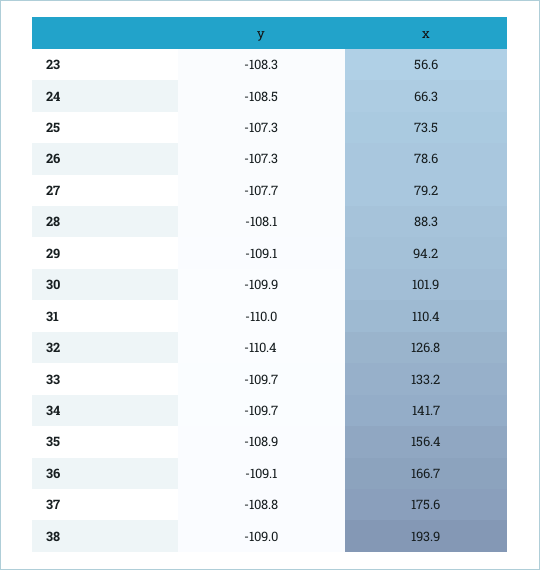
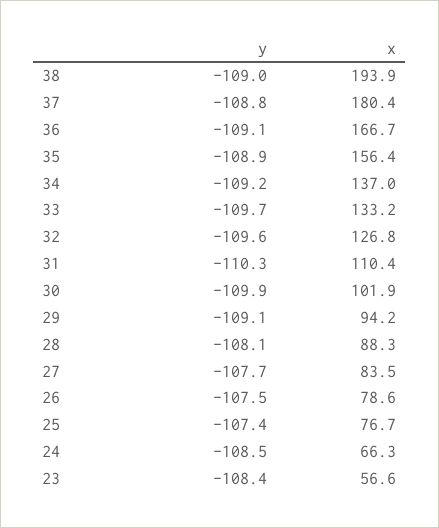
y, 23: -108.3 -> -108.4
y, 25: -107.3 -> -107.4
x, 25: 73.5 -> 76.7
y, 26: -107.3 -> -107.5
x, 27: 79.2 -> 83.5
y, 31: -110 -> -110.3
y, 32: -110.4 -> -109.6
y, 34: -109.7 -> -109.2
x, 34: 141.7 -> 137
x, 37: 175.6 -> 180.4

